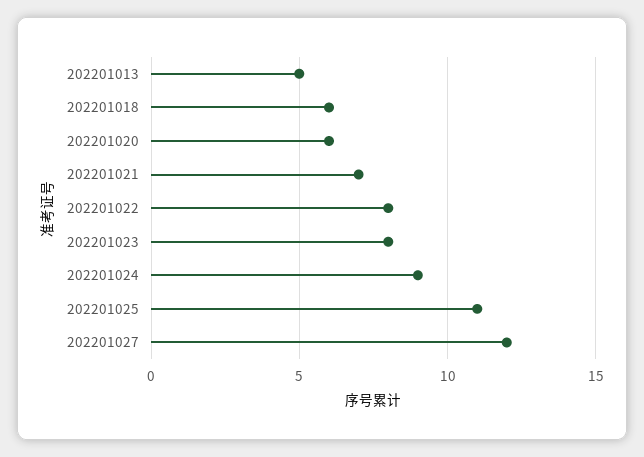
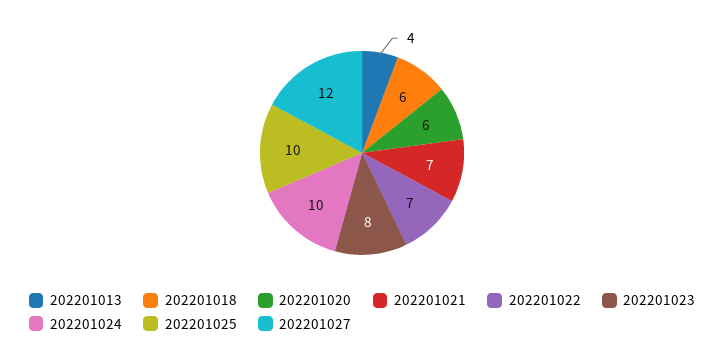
202201013: 5 -> 4
202201022: 8 -> 7
202201024: 9 -> 10
202201025: 11 -> 10

